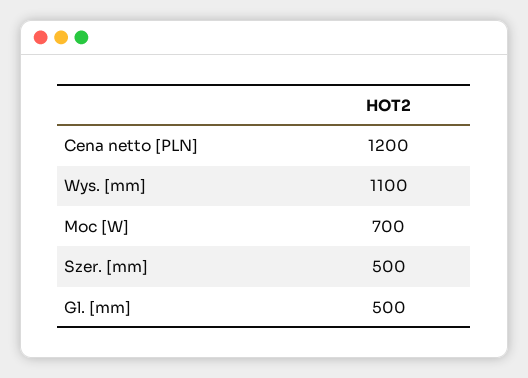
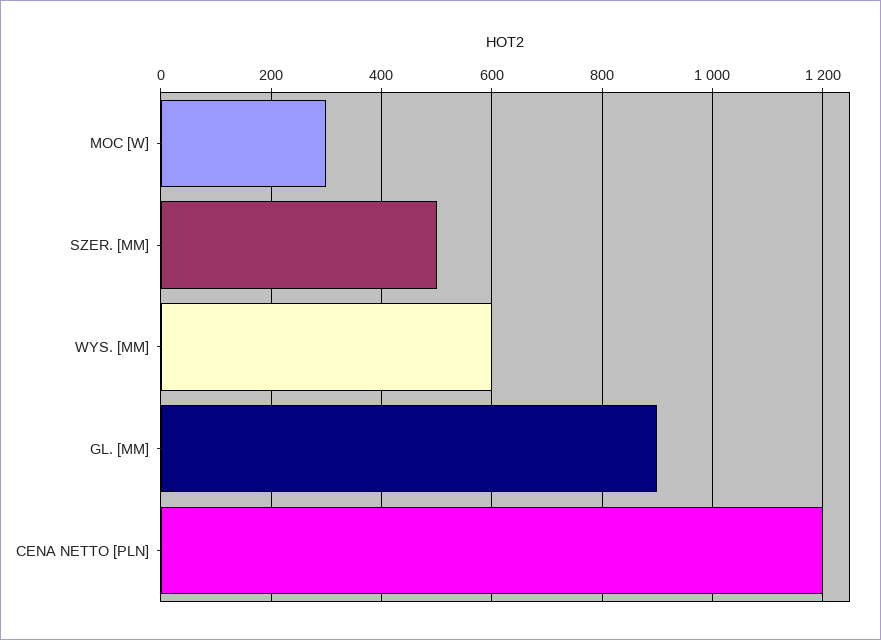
Wys. [mm]: 1100 -> 600
Moc [W]: 700 -> 300
Gl. [mm]: 500 -> 900

